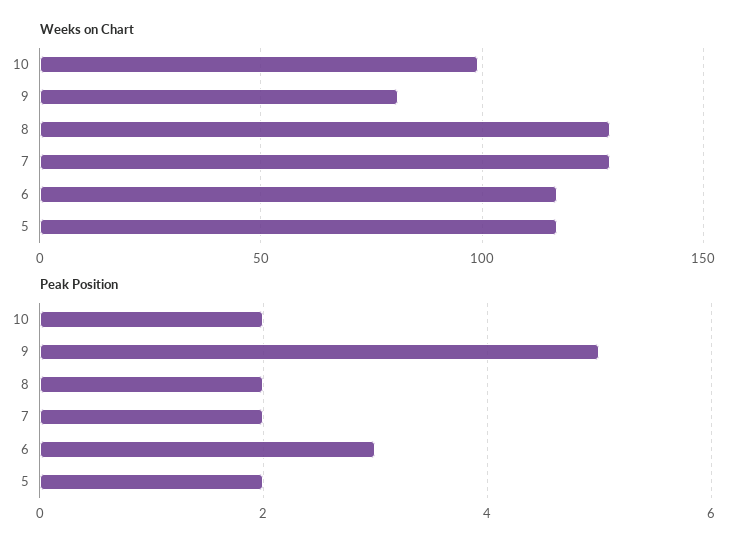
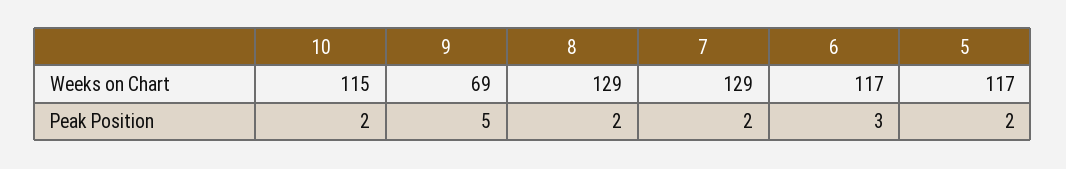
Weeks on Chart, 10: 100 -> 115
Weeks on Chart, 9: 80 -> 69

